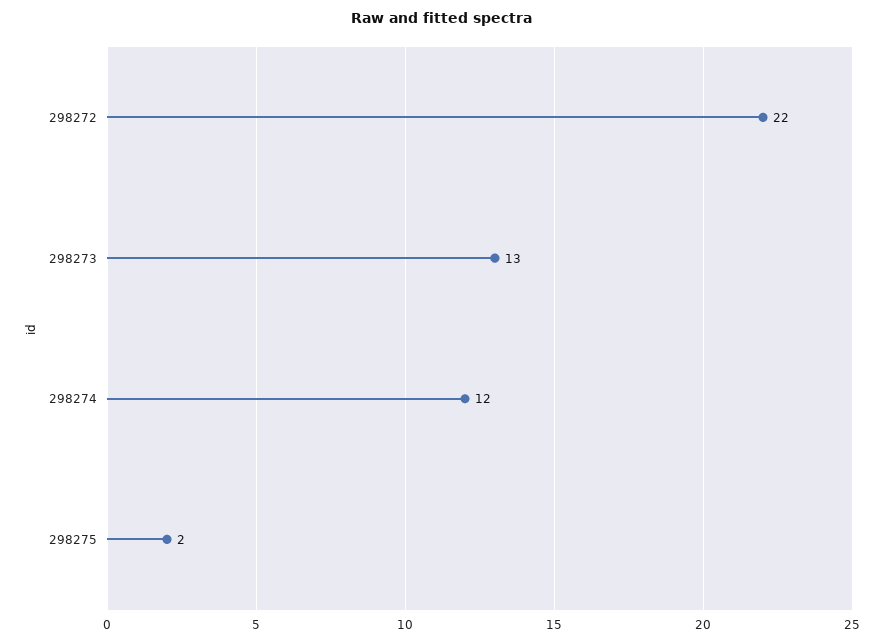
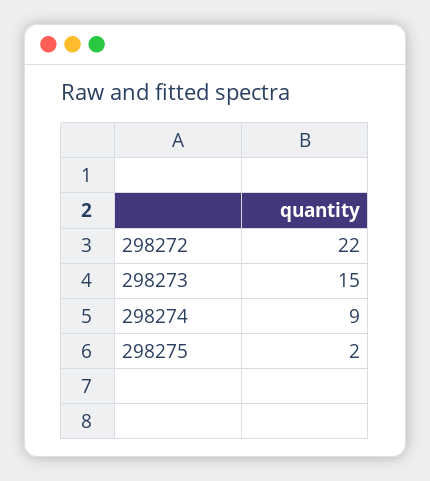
298273: 13 -> 15
298274: 12 -> 9

